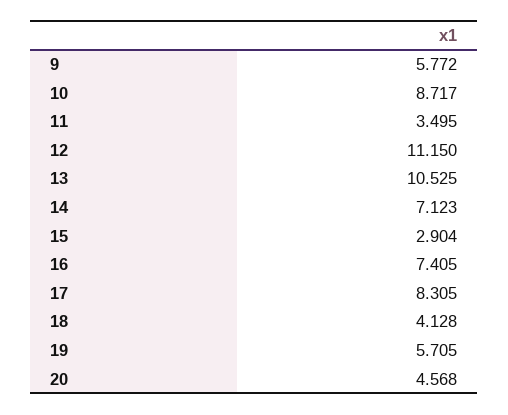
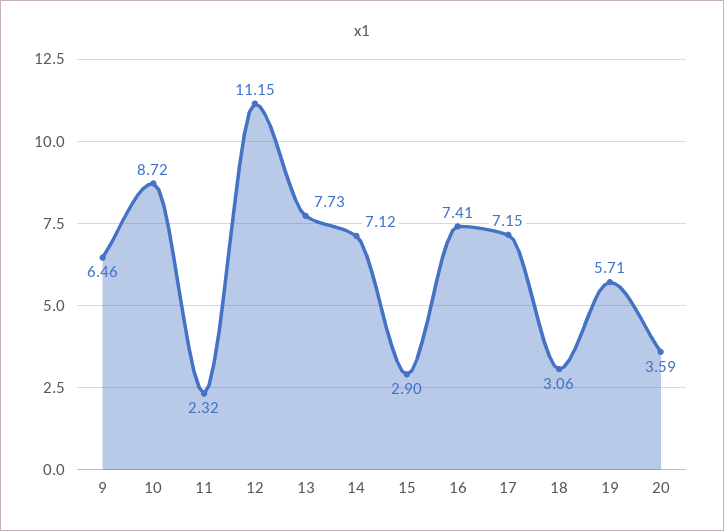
9: 5.772 -> 6.46
11: 3.495 -> 2.32
13: 10.525 -> 7.73
17: 8.305 -> 7.15
18: 4.128 -> 3.06
20: 4.568 -> 3.59

